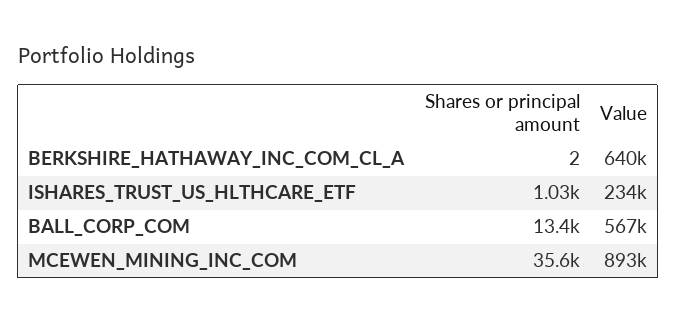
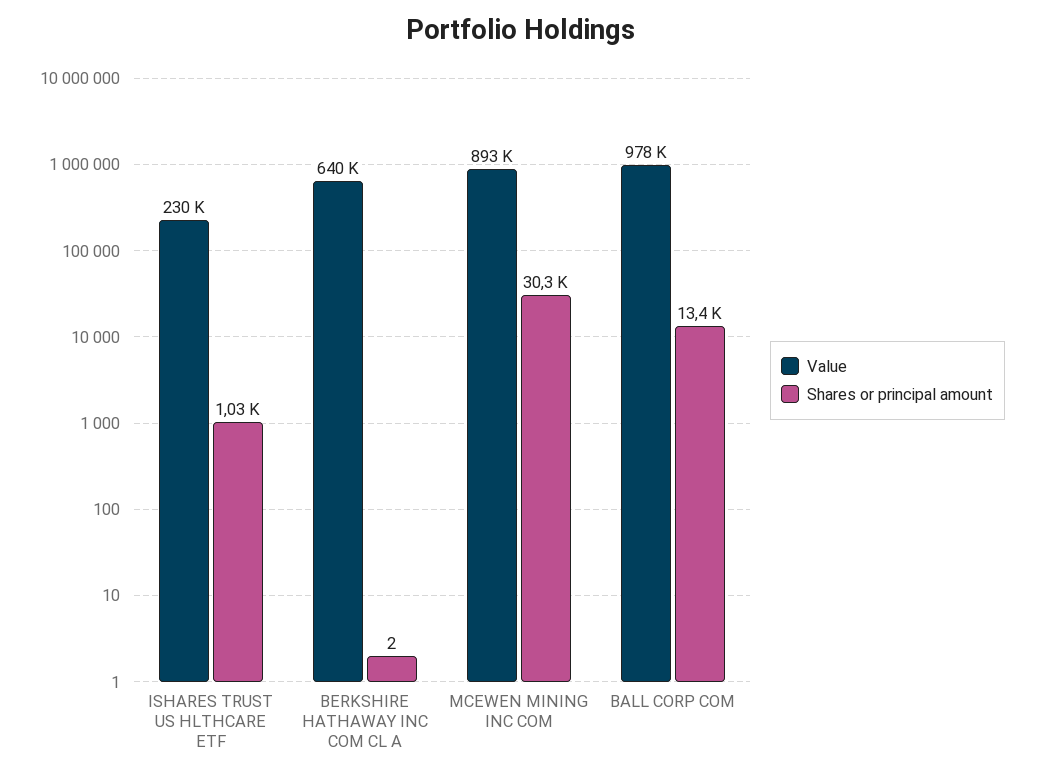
Value, ISHARES_TRUST_US_HLTHCARE_ETF: 234000 -> 230000
Value, BALL_CORP_COM: 567000 -> 978000
Shares or principal amount, MCEWEN_MINING_INC_COM: 35600 -> 30300

